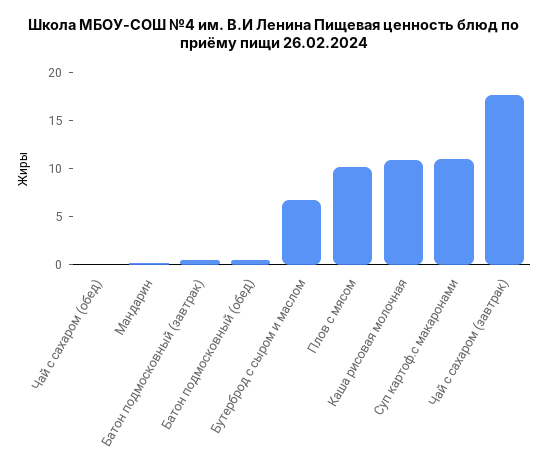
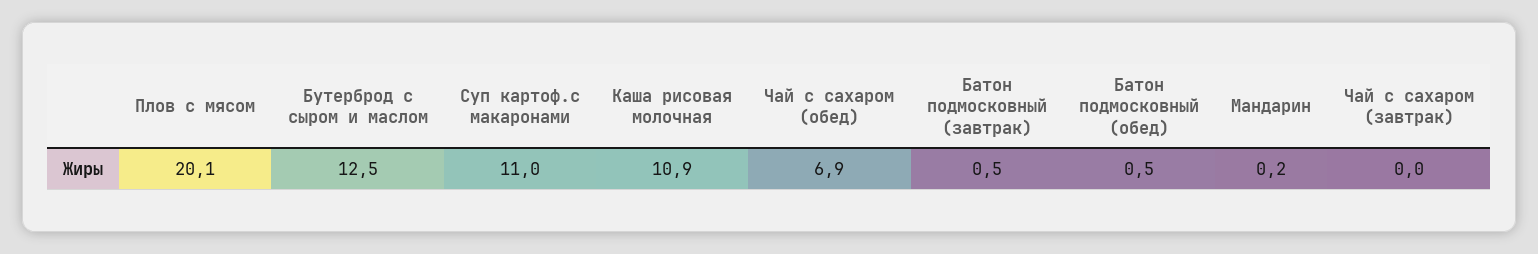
Чай с сахаром (обед): 0 -> 6.9
Бутерброд с сыром и маслом: 7 -> 12.5
Плов с мясом: 10 -> 20.1
Чай с сахаром (завтрак): 18 -> 0

